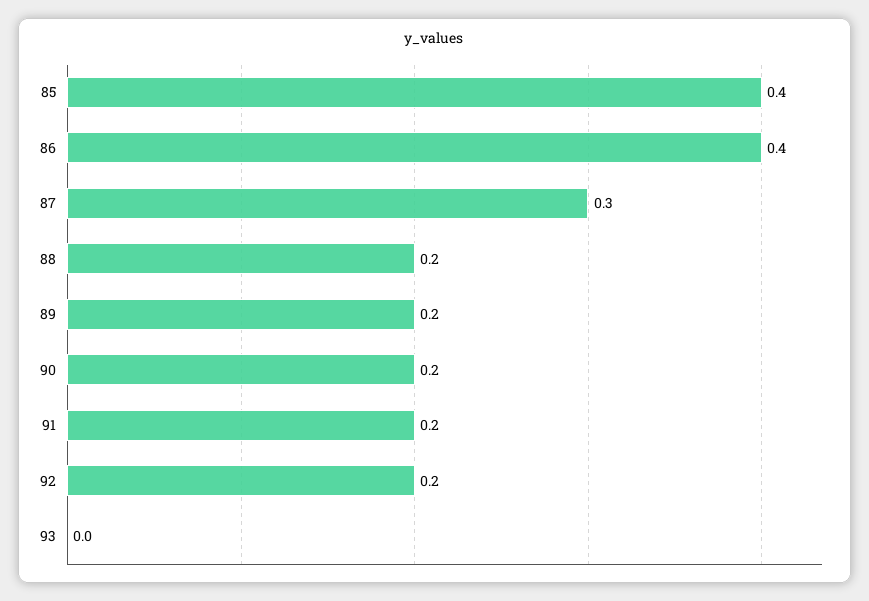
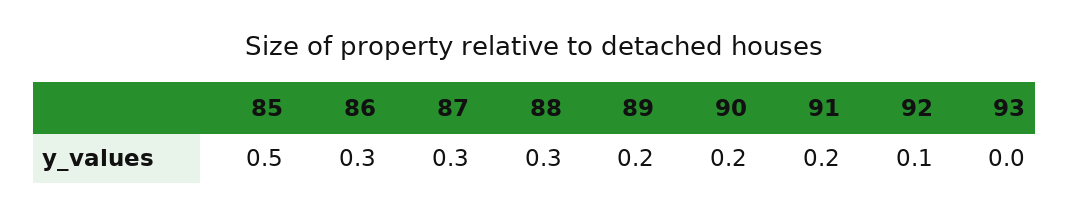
85: 0.4 -> 0.5
86: 0.4 -> 0.3
88: 0.2 -> 0.3
92: 0.2 -> 0.1

